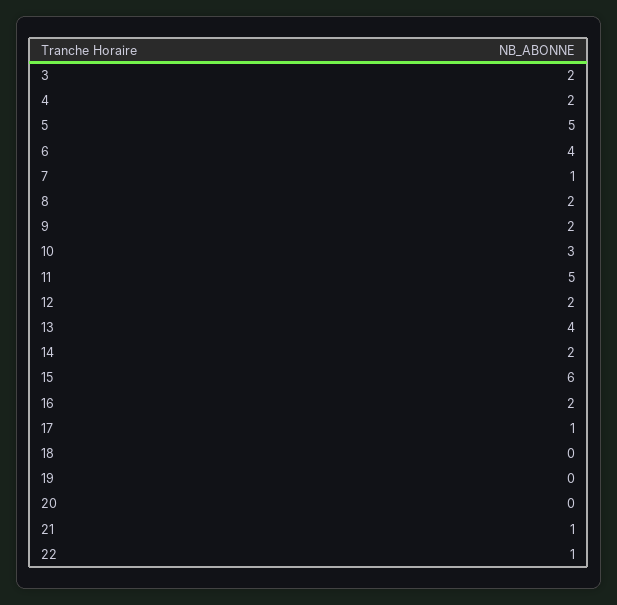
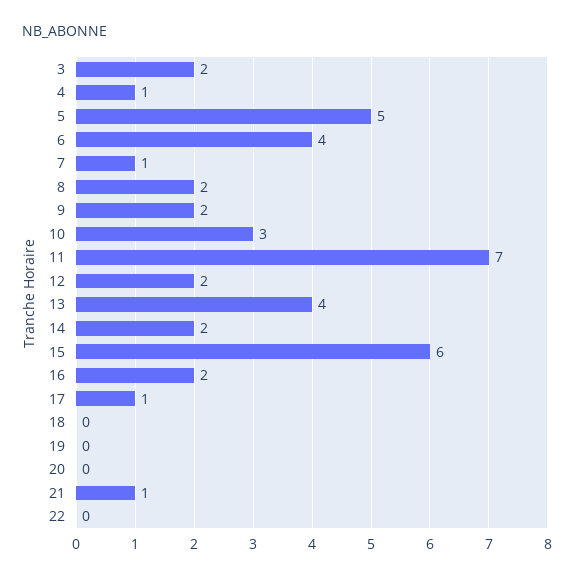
4: 2 -> 1
11: 5 -> 7
22: 1 -> 0

